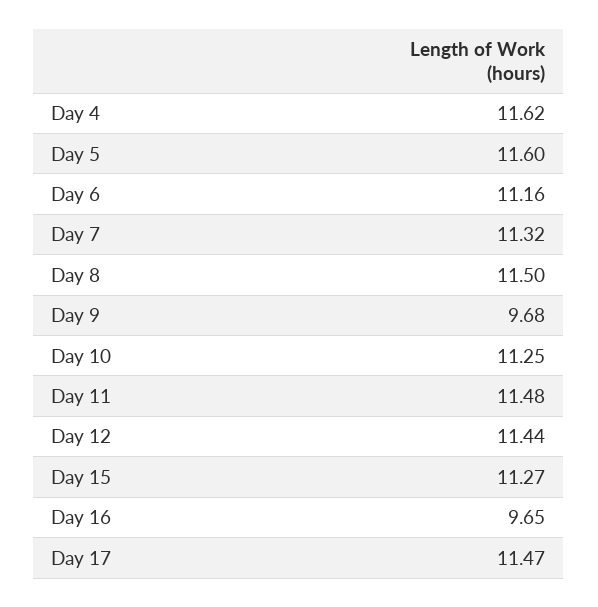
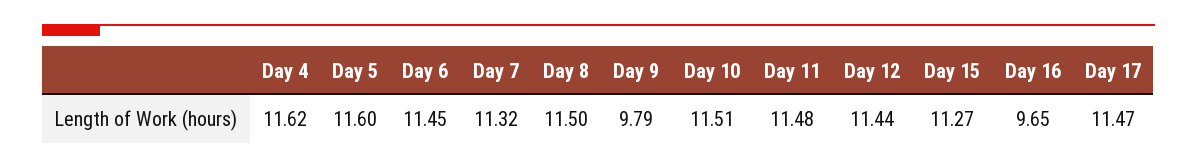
Day 6: 11.16 -> 11.45
Day 9: 9.68 -> 9.79
Day 10: 11.25 -> 11.51

